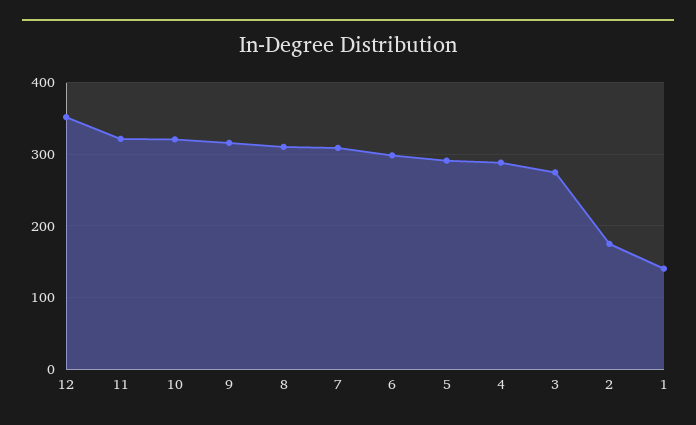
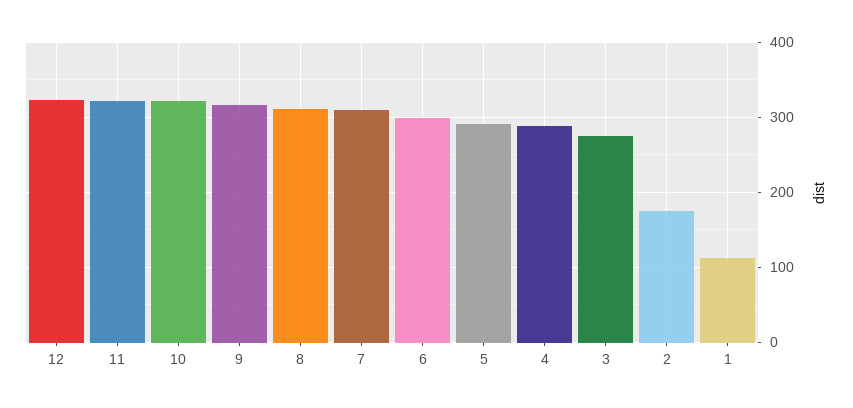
12: 350 -> 320
1: 140 -> 110

